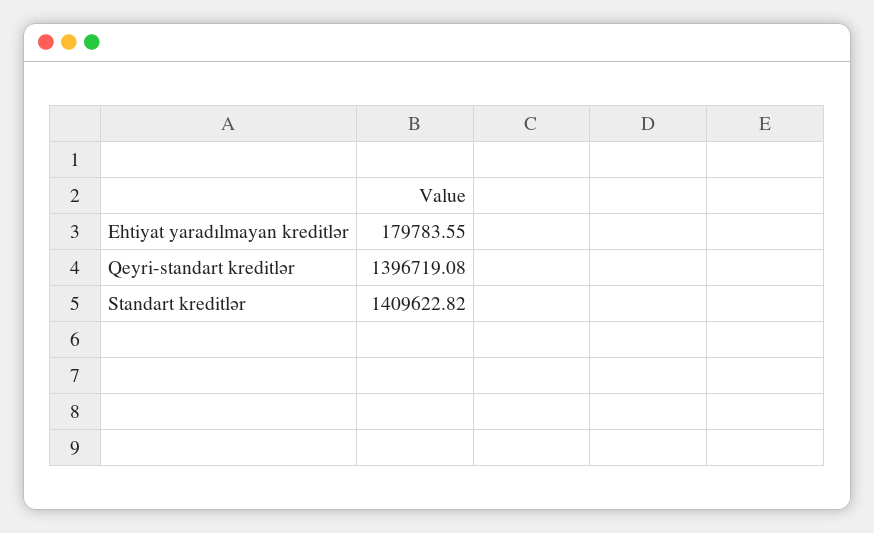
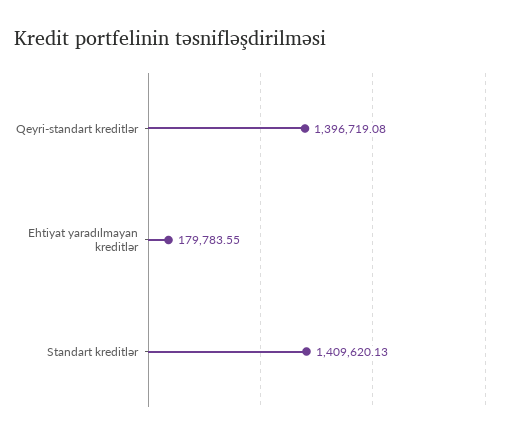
Standart kreditlər: 1409622.82 -> 1409620.13

